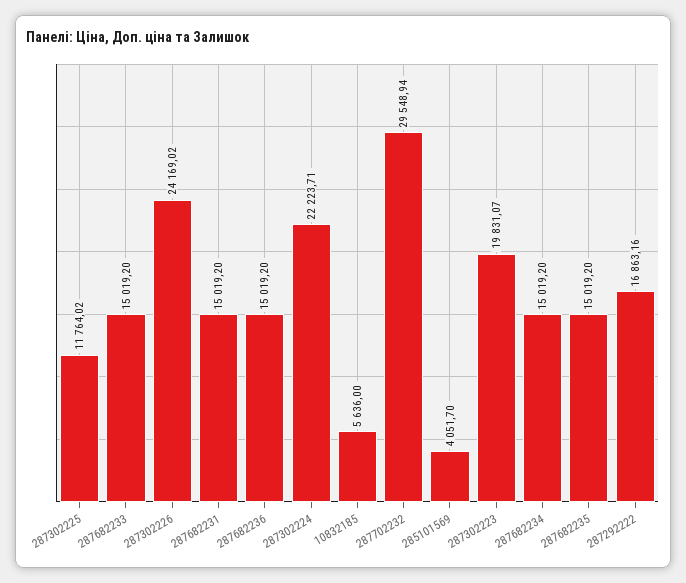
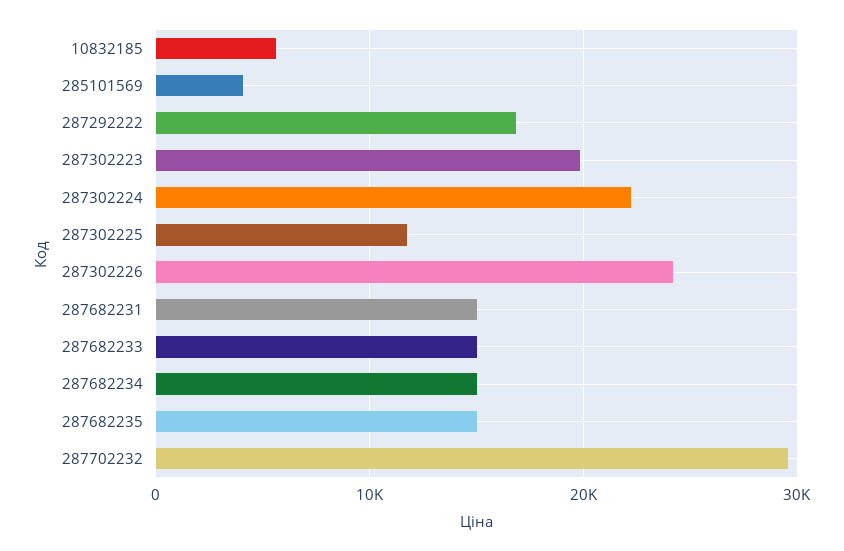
287682236: 15019.2 -> none

